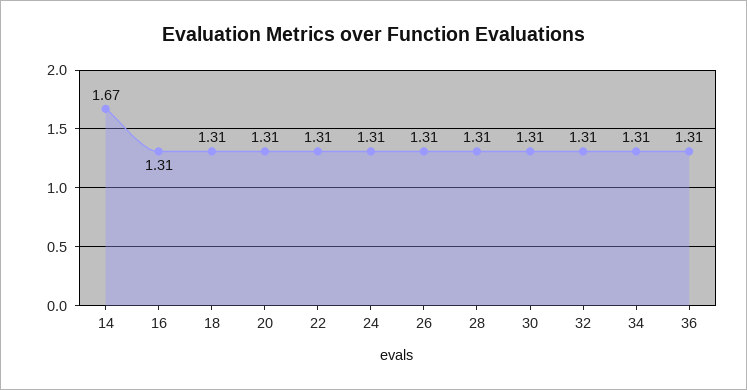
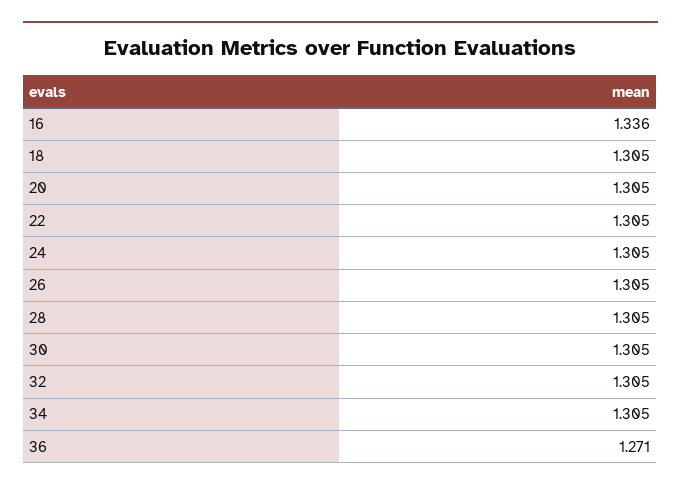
14: 1.67 -> none
16: 1.31 -> 1.336
36: 1.31 -> 1.271

